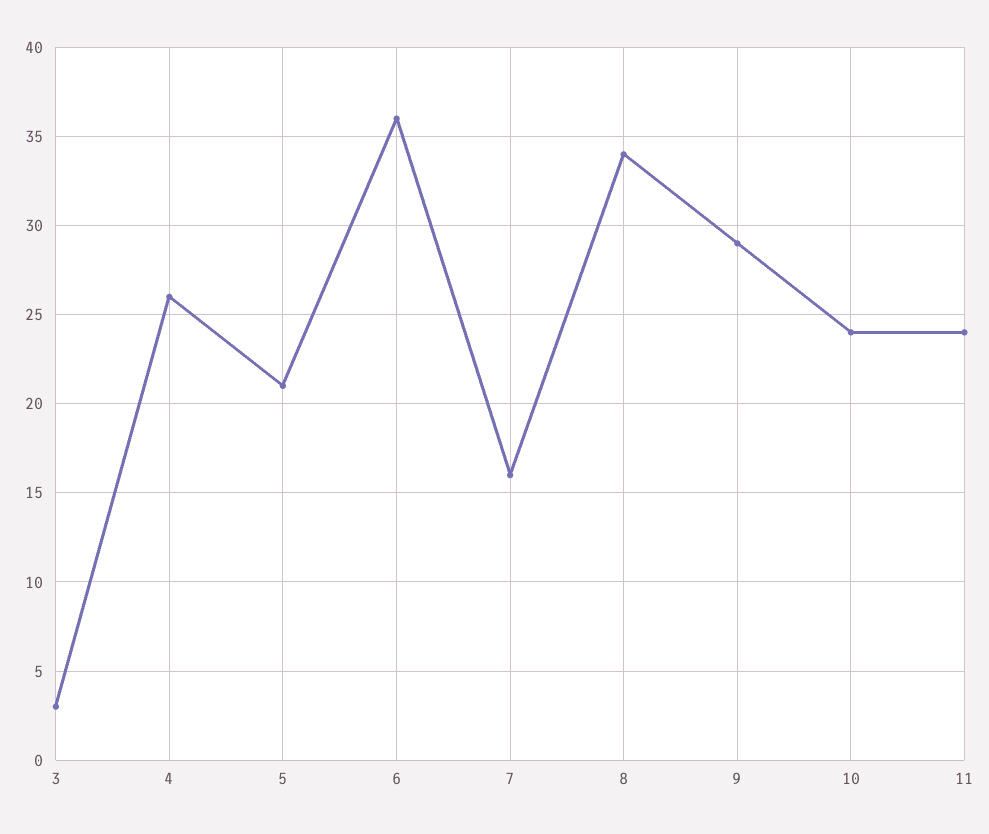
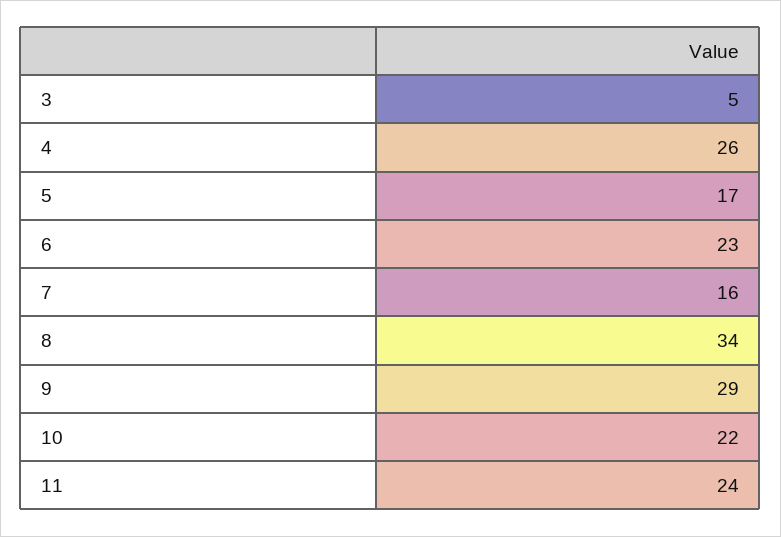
3: 3 -> 5
5: 21 -> 17
6: 36 -> 23
10: 24 -> 22

